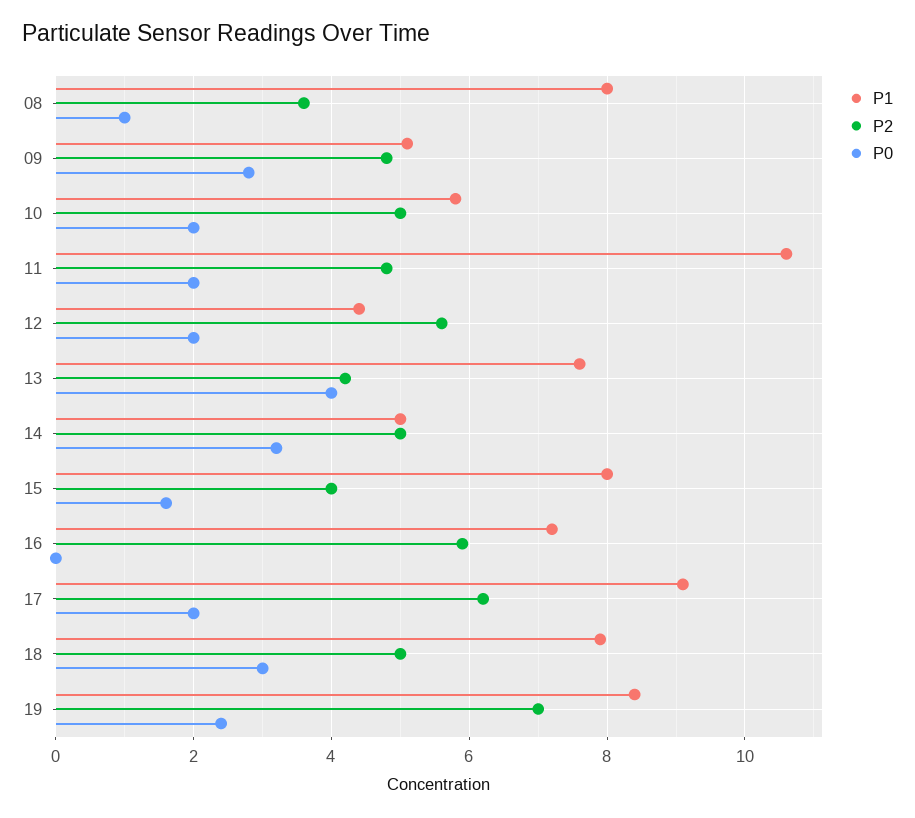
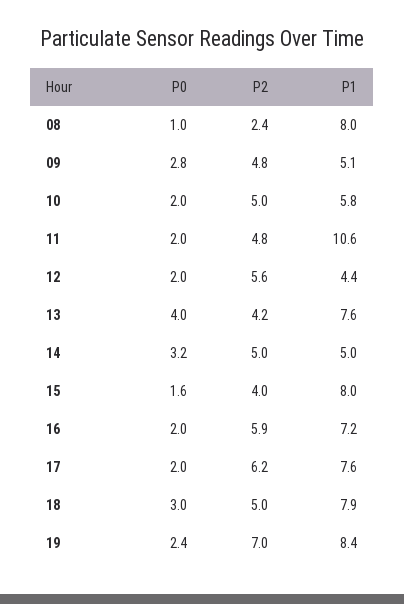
P2, 08: 3.5 -> 2.4
P0, 16: 0 -> 2
P1, 17: 9 -> 7.6

